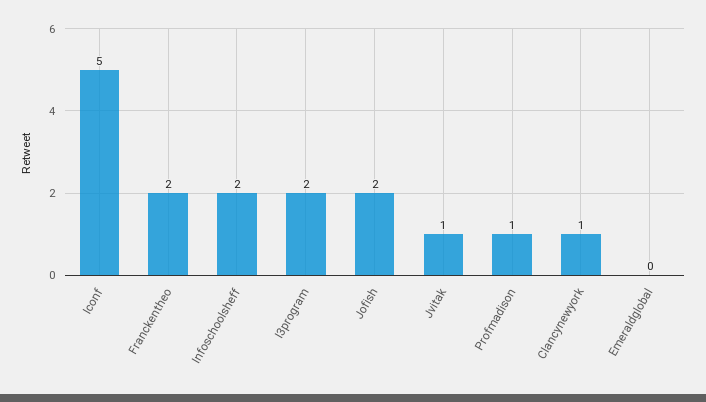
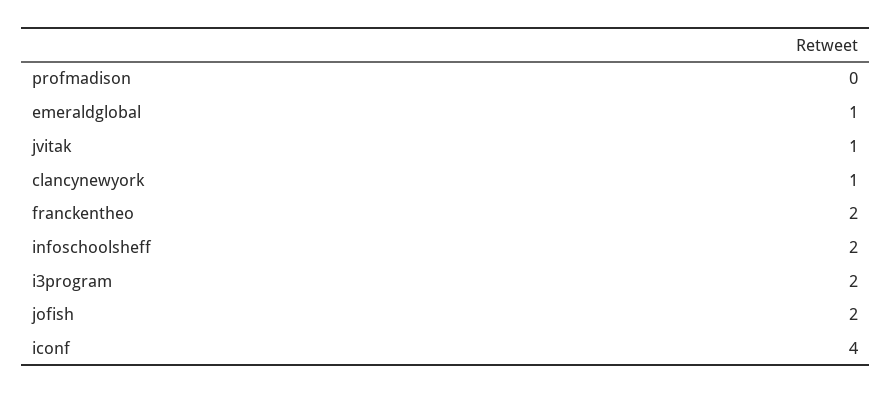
Iconf: 5 -> 4
Profmadison: 1 -> 0
Emeraldglobal: 0 -> 1

